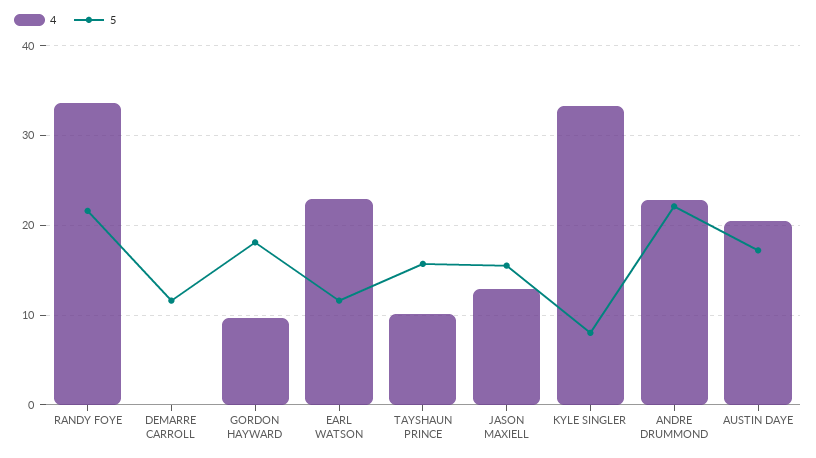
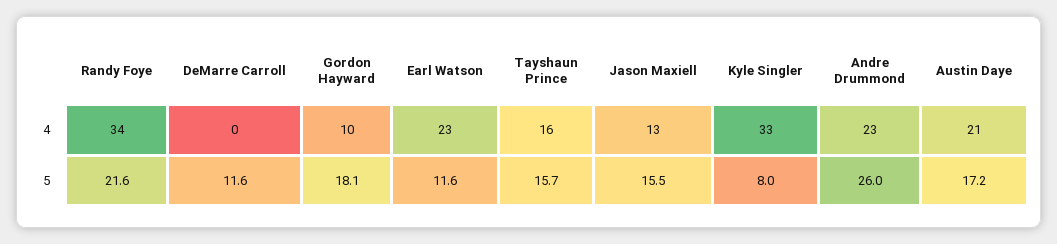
4, TAYSHAUN PRINCE: 10 -> 16
5, ANDRE DRUMMOND: 22 -> 26

